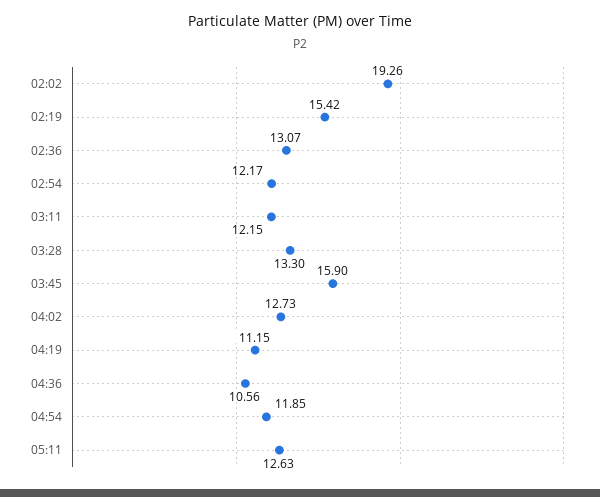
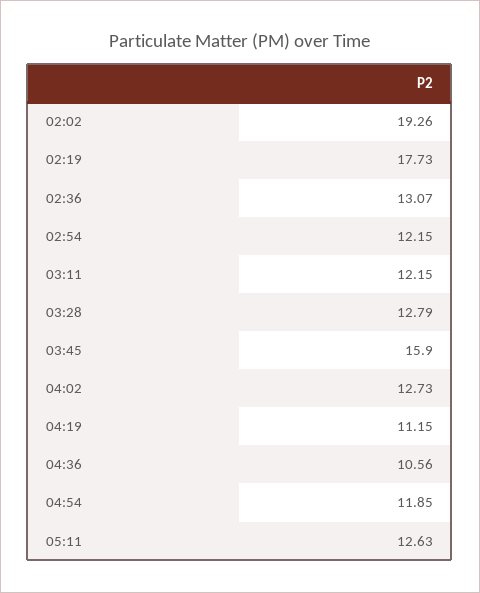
02:19: 15.42 -> 17.73
02:54: 12.17 -> 12.15
03:28: 13.3 -> 12.79

